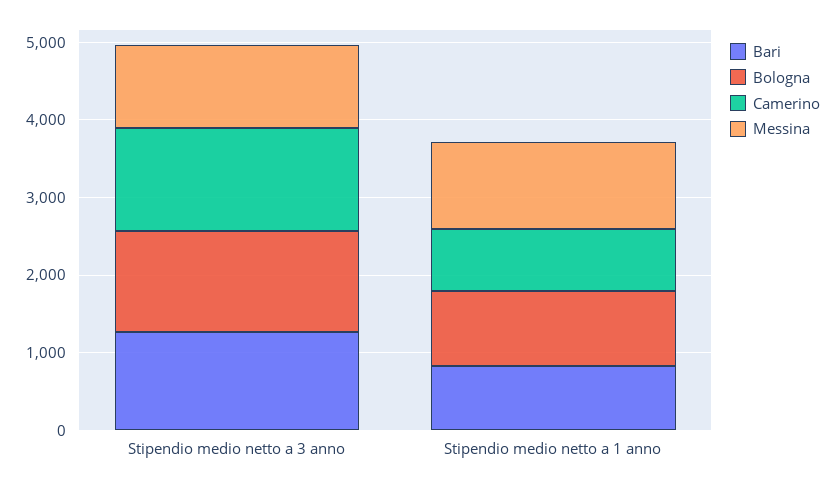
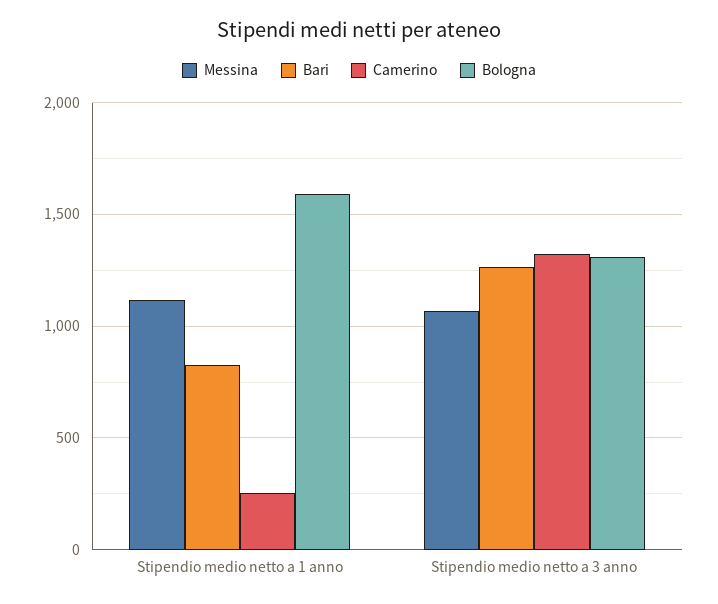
Bologna, Stipendio medio netto a 1 anno: 1000 -> 1600
Camerino, Stipendio medio netto a 1 anno: 800 -> 250

